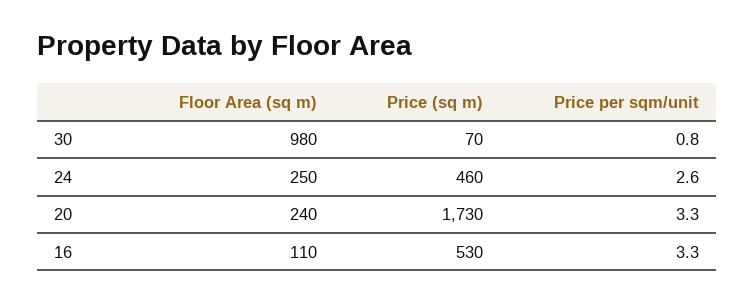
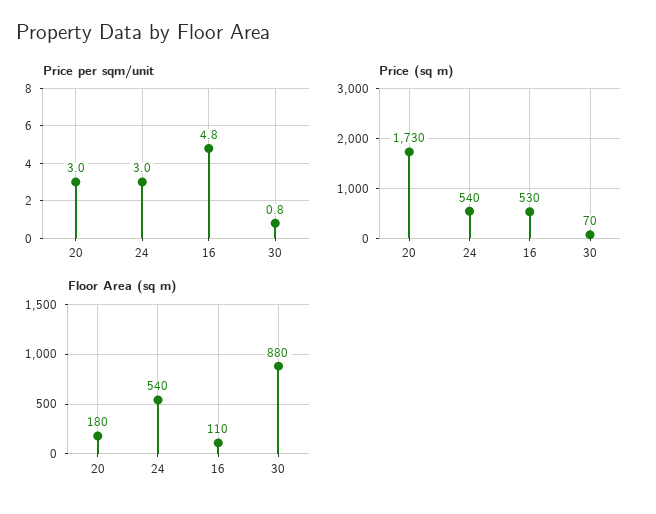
Floor Area (sq m), 30: 980 -> 880
Floor Area (sq m), 24: 250 -> 540
Price (sq m), 24: 460 -> 540
Price per sqm/unit, 24: 2.6 -> 3
Floor Area (sq m), 20: 240 -> 180
Price per sqm/unit, 20: 3.3 -> 3
Price per sqm/unit, 16: 3.3 -> 4.8

